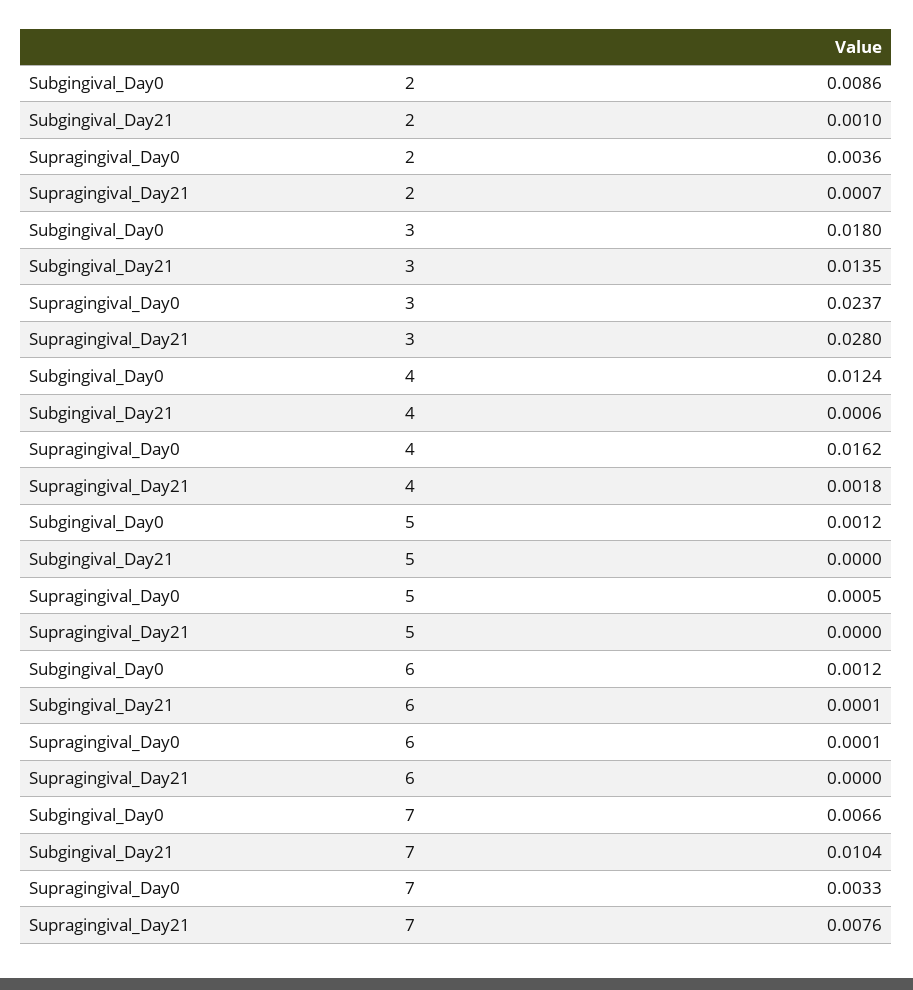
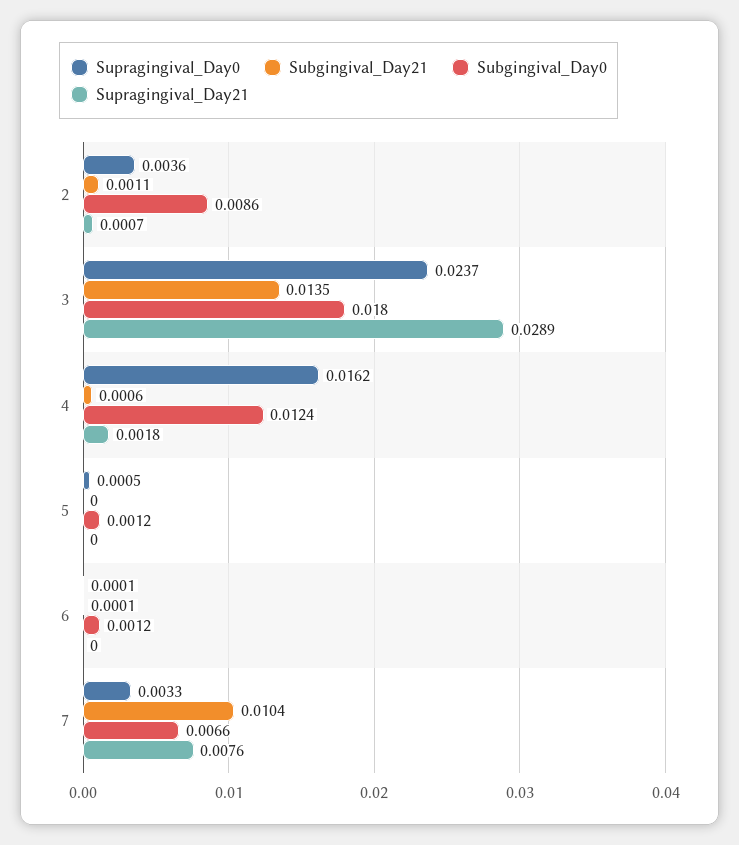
Subgingival_Day21, 2: 0.001 -> 0.0011
Supragingival_Day21, 3: 0.028 -> 0.0289

